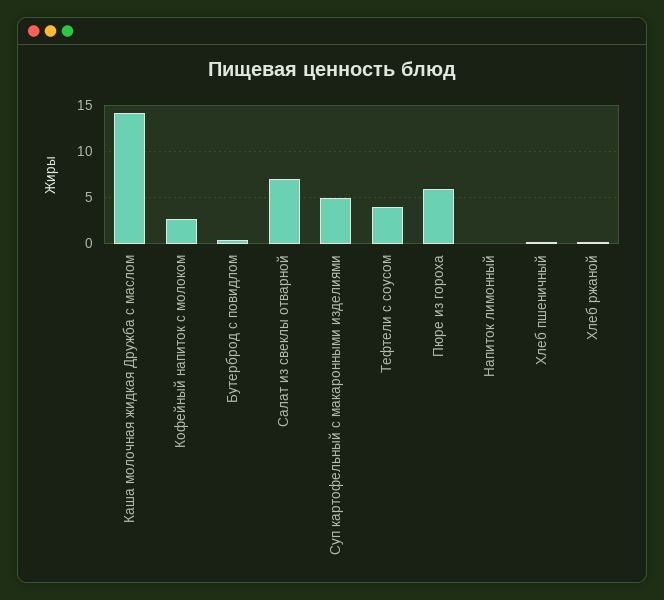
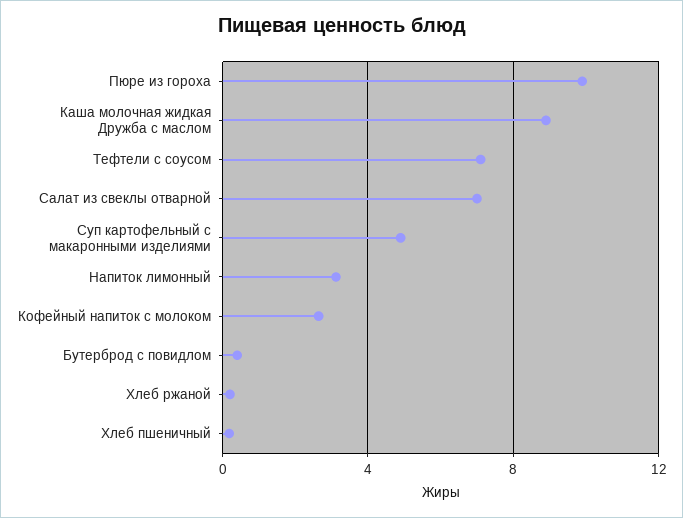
Каша молочная жидкая Дружба с маслом: 14 -> 9
Тефтели с соусом: 4 -> 7
Пюре из гороха: 6 -> 10
Напиток лимонный: 0 -> 3

